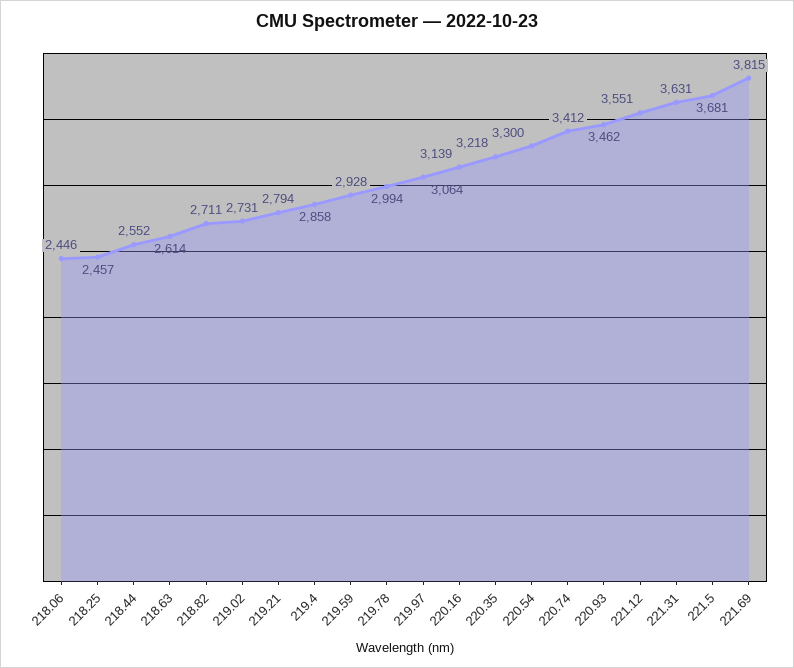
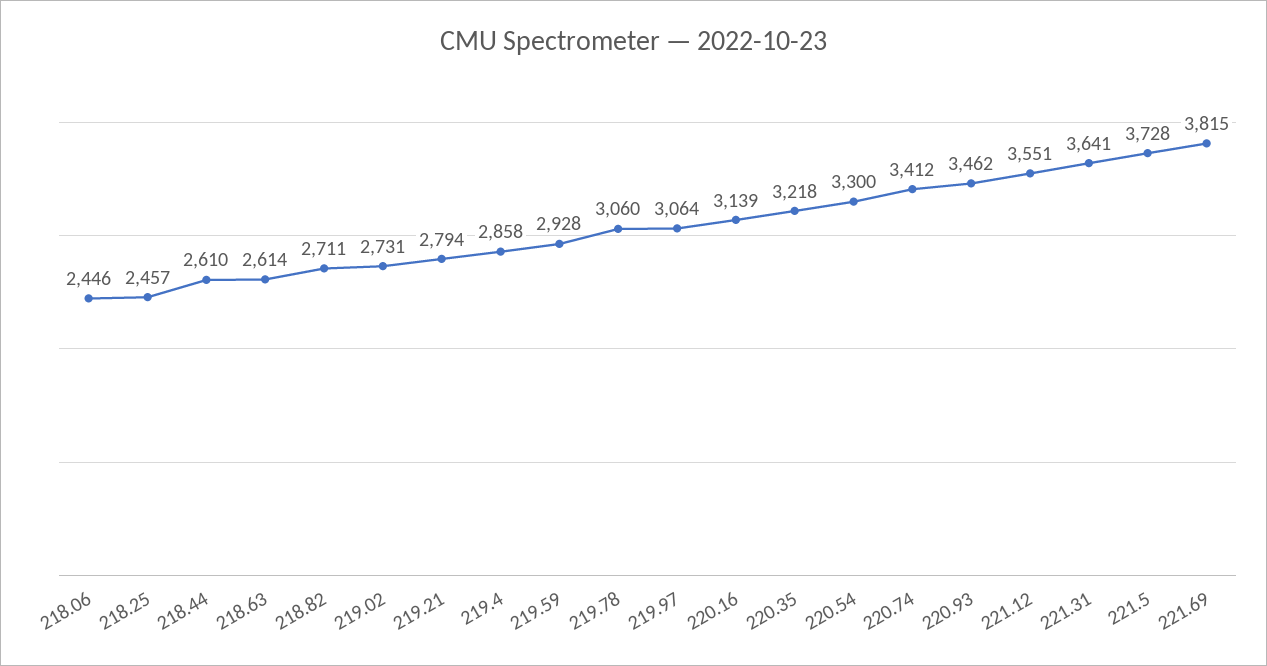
218.44: 2552 -> 2610
219.78: 2994 -> 3060
221.31: 3631 -> 3641
221.5: 3681 -> 3728

